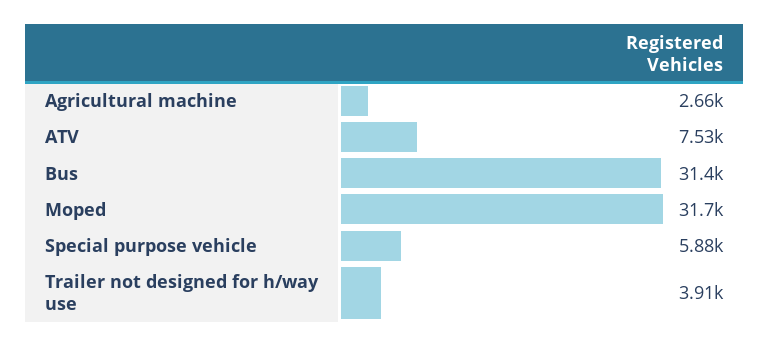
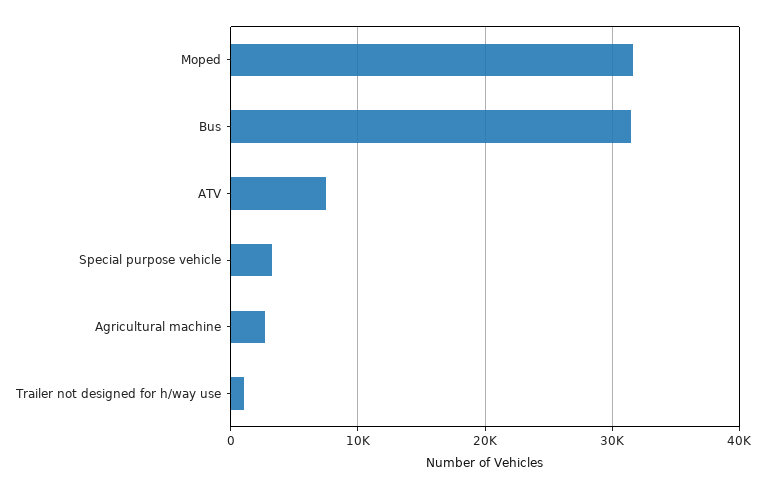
Special purpose vehicle: 5880 -> 3000
Trailer not designed for h/way use: 3910 -> 1000

